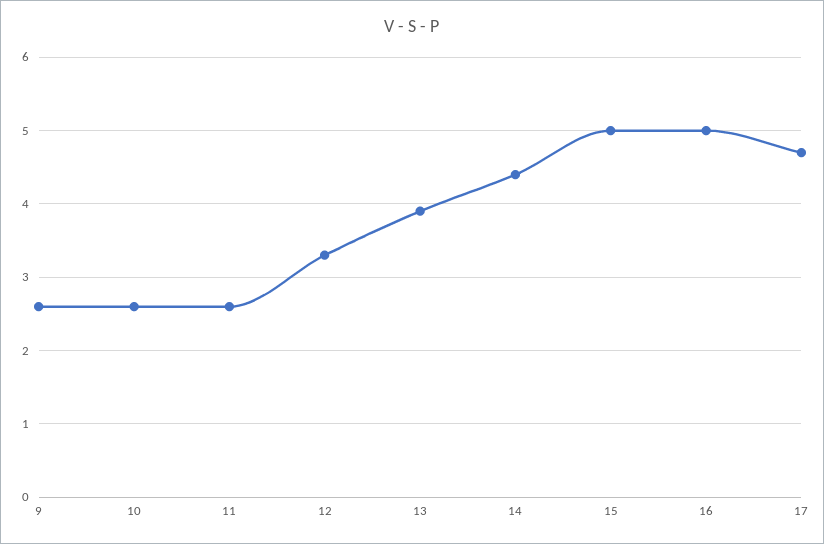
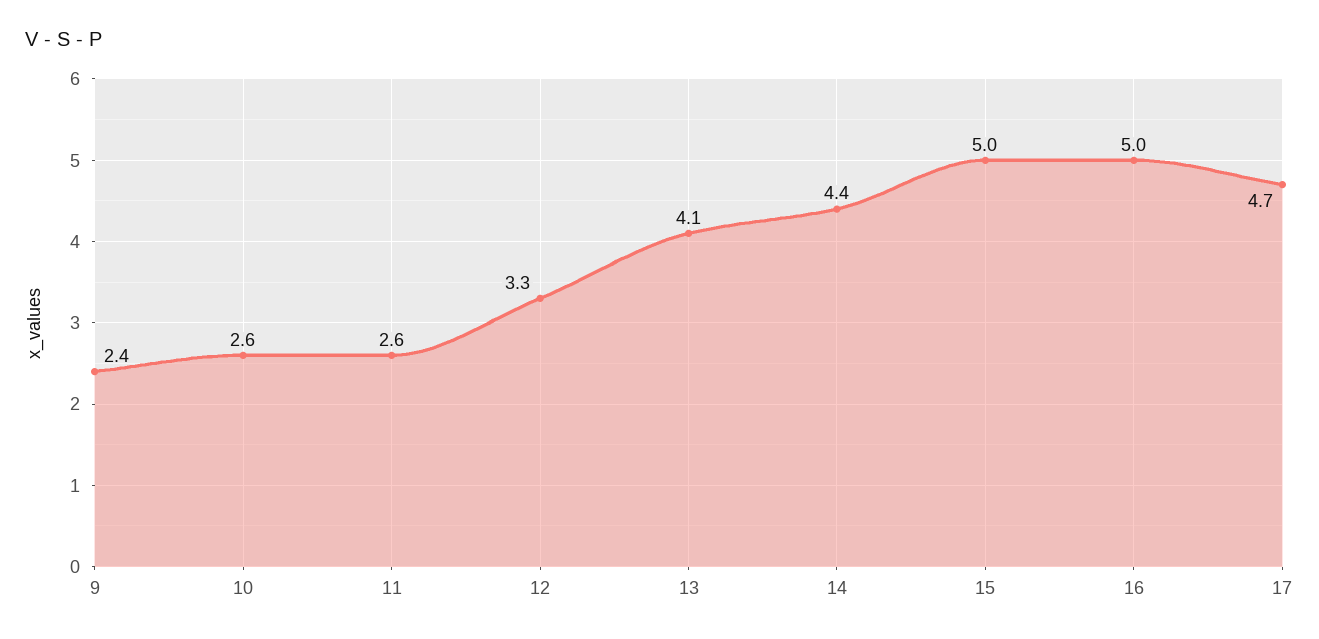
9: 2.6 -> 2.4
13: 3.9 -> 4.1

